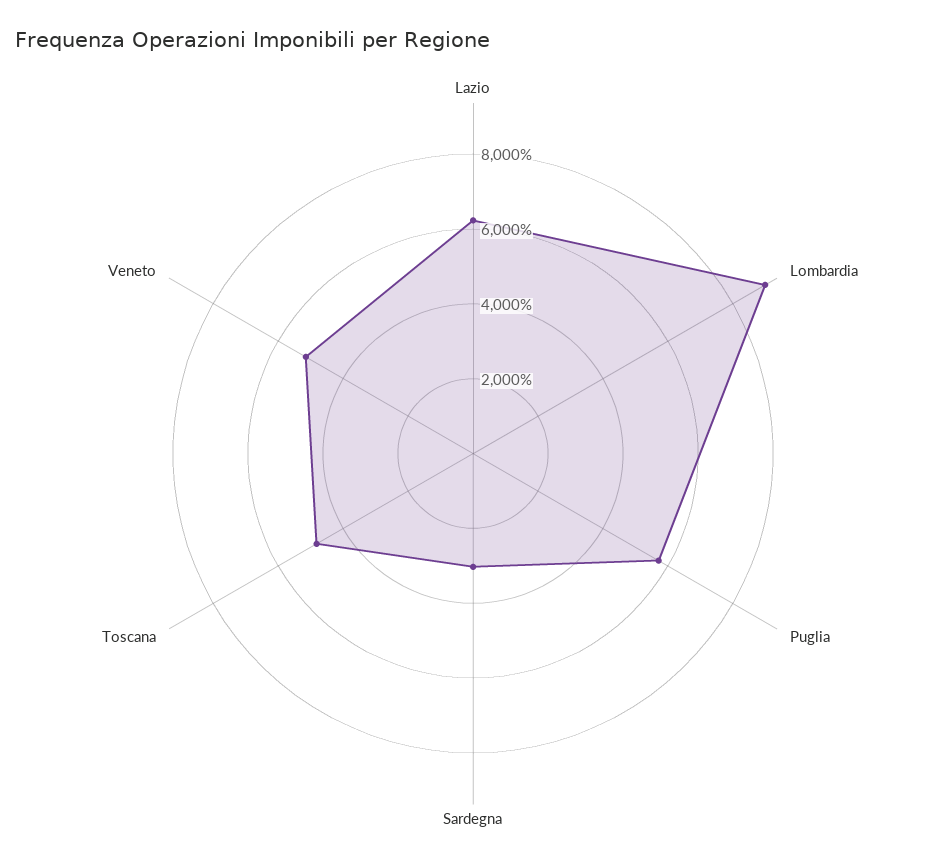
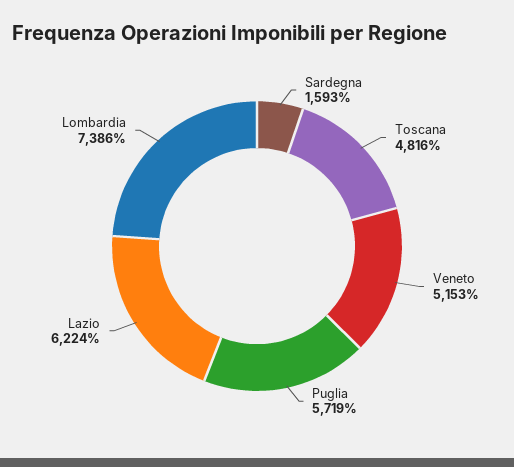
Lombardia: 9000 -> 7386
Sardegna: 3000 -> 1593

